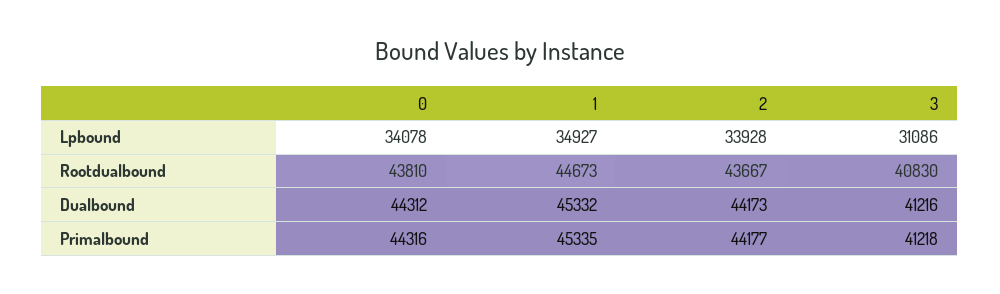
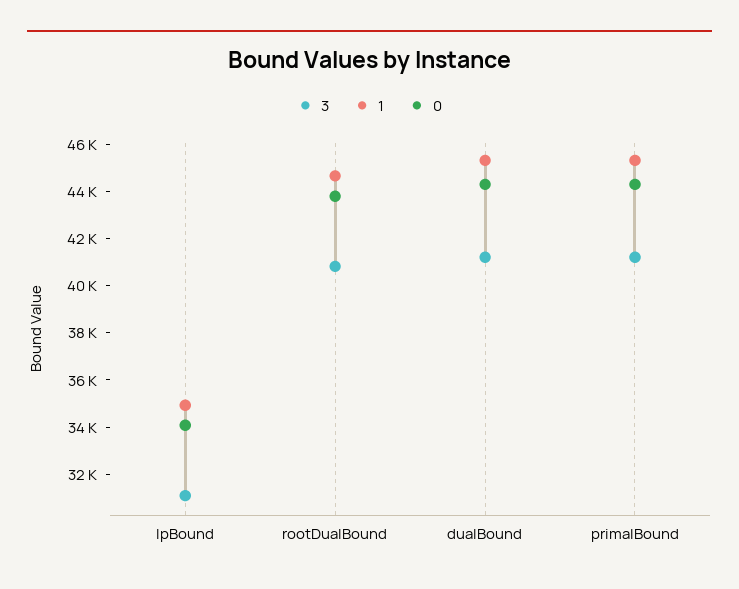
2, Lpbound: 33928 -> none
2, Rootdualbound: 43667 -> none
2, Dualbound: 44173 -> none
2, Primalbound: 44177 -> none

